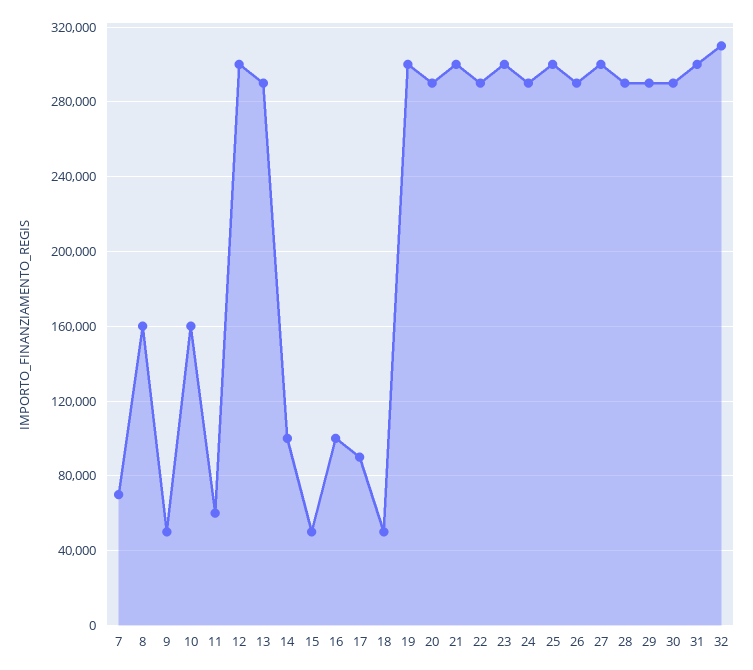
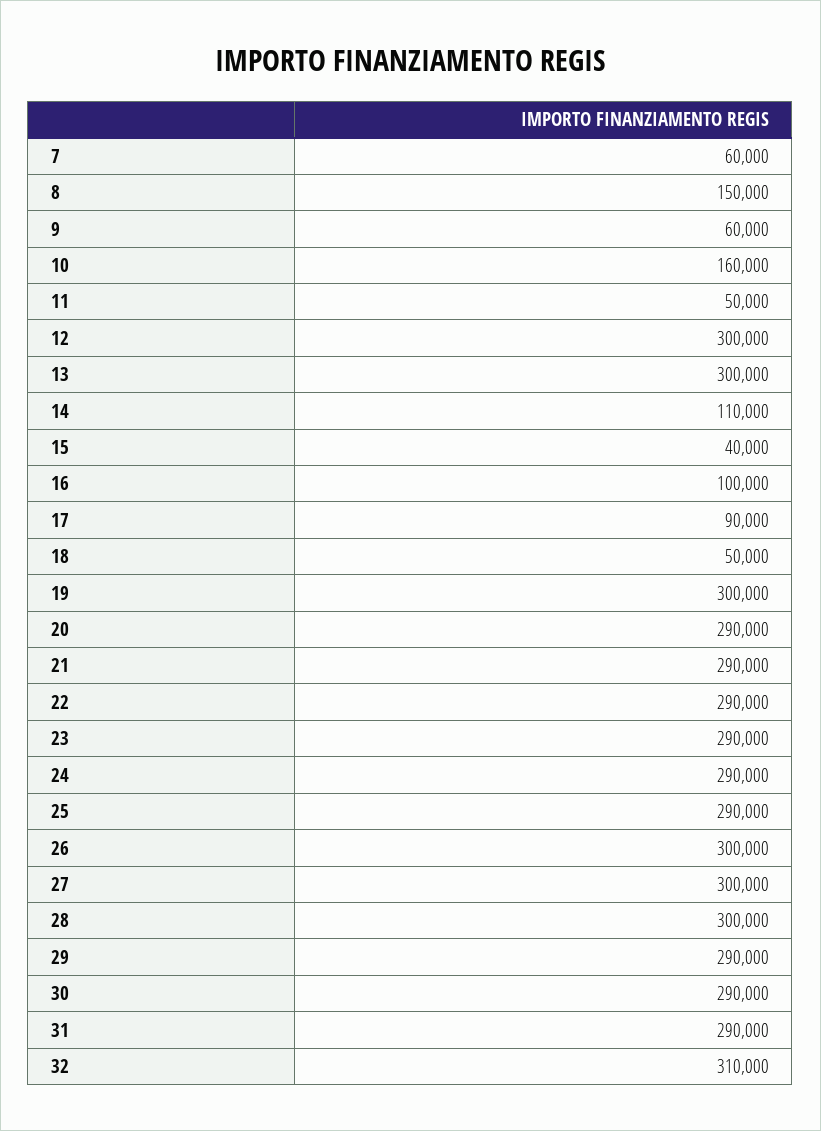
7: 70000 -> 60000
8: 160000 -> 150000
9: 50000 -> 60000
11: 60000 -> 50000
13: 290000 -> 300000
14: 100000 -> 110000
15: 50000 -> 40000
21: 300000 -> 290000
23: 300000 -> 290000
25: 300000 -> 290000
26: 290000 -> 300000
28: 290000 -> 300000
31: 300000 -> 290000

